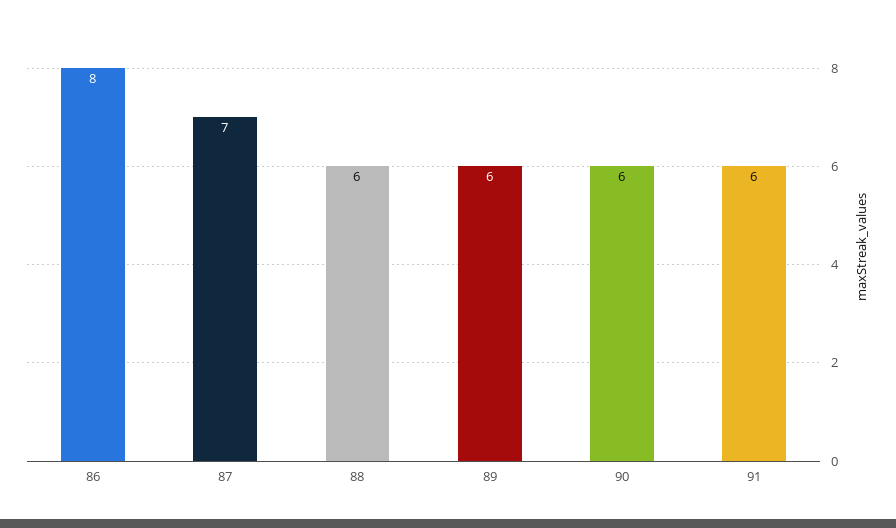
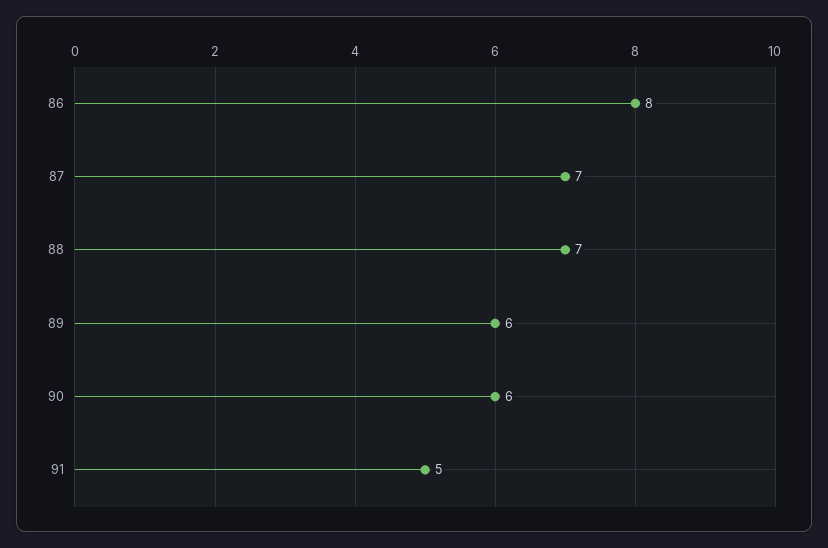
88: 6 -> 7
91: 6 -> 5

